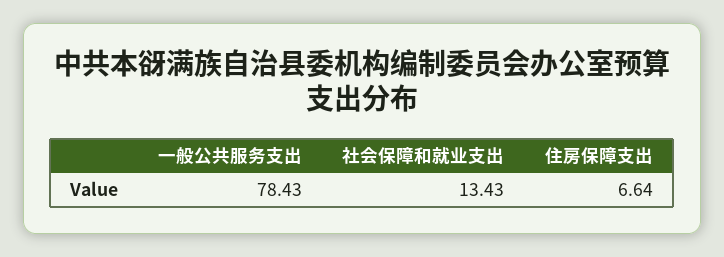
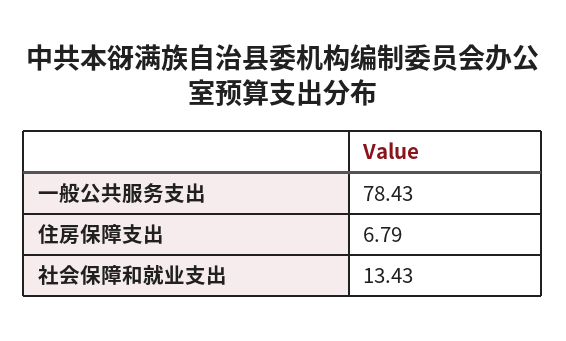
住房保障支出: 6.64 -> 6.79

